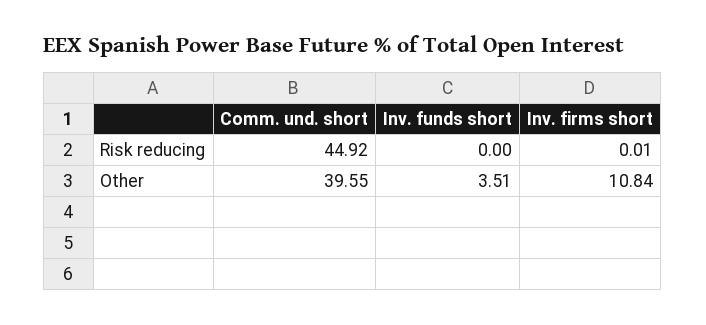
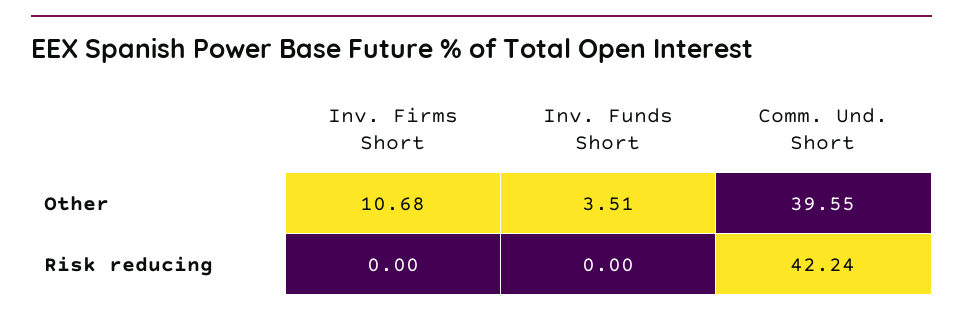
Comm. und. short, Risk reducing: 44.92 -> 42.24
Inv. firms short, Risk reducing: 0.01 -> 0
Inv. firms short, Other: 10.84 -> 10.68

